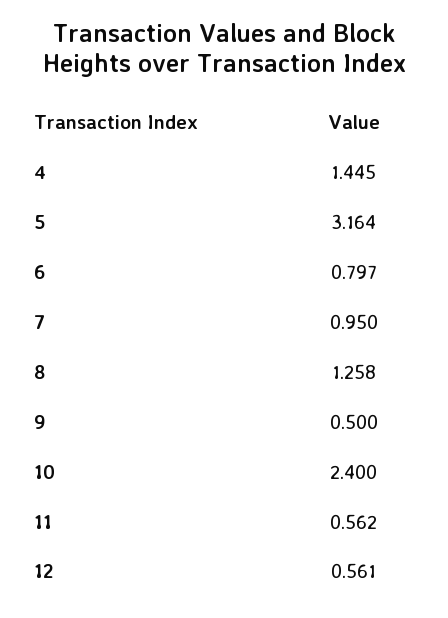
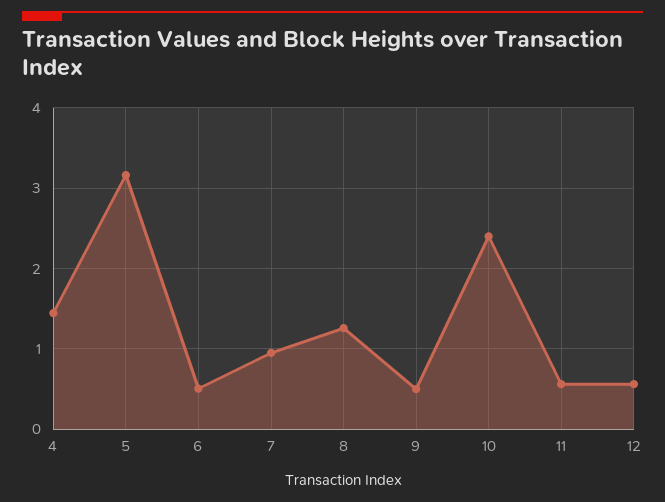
6: 0.797 -> 0.5

